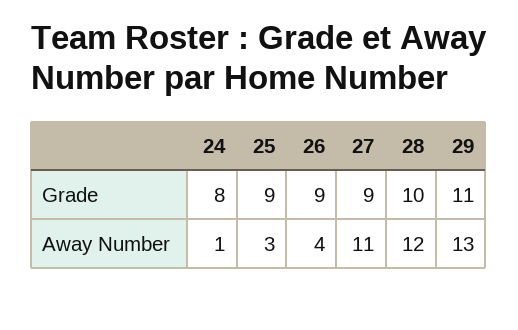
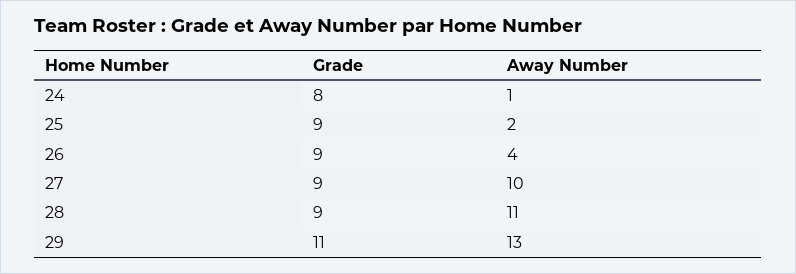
28, Grade: 10 -> 9
25, Away Number: 3 -> 2
27, Away Number: 11 -> 10
28, Away Number: 12 -> 11

